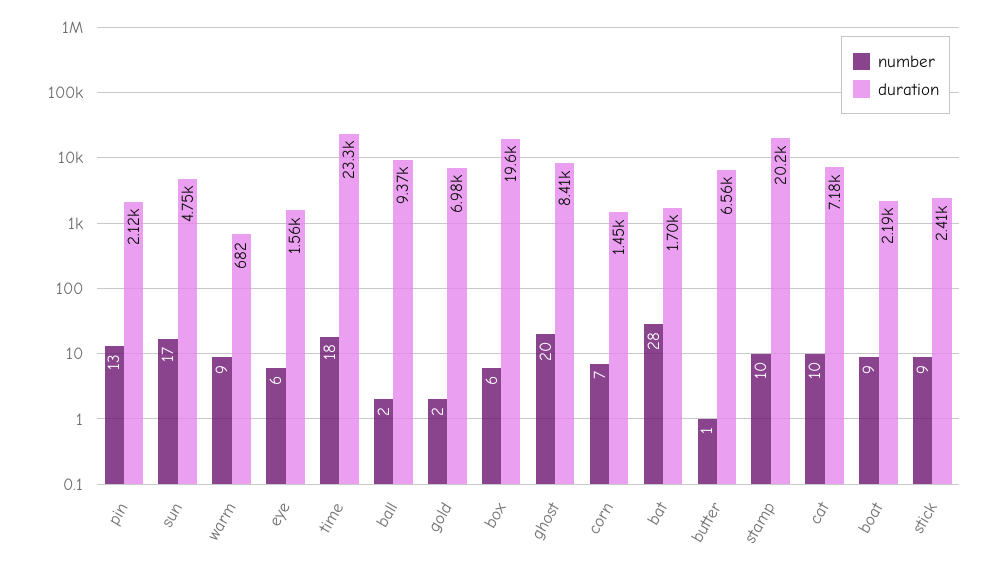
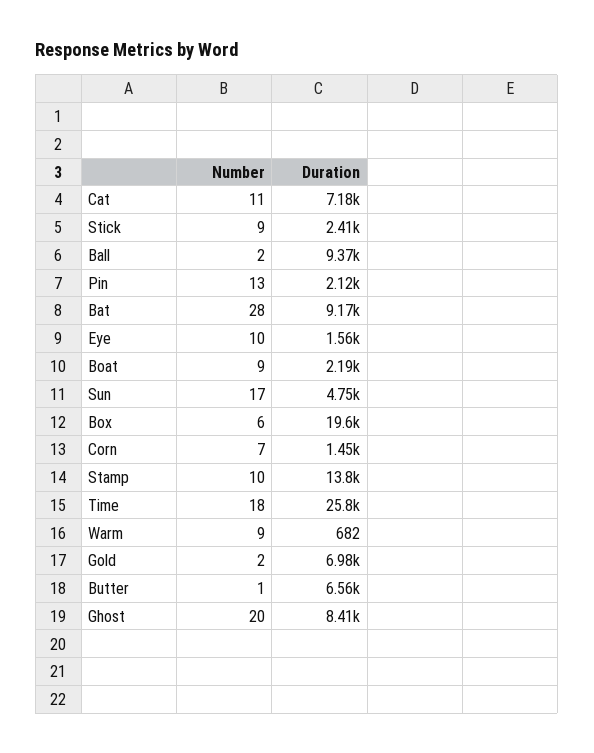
number, eye: 6 -> 10
duration, time: 23300 -> 25800
duration, bat: 1700 -> 9170
duration, stamp: 20200 -> 13800
number, cat: 10 -> 11

